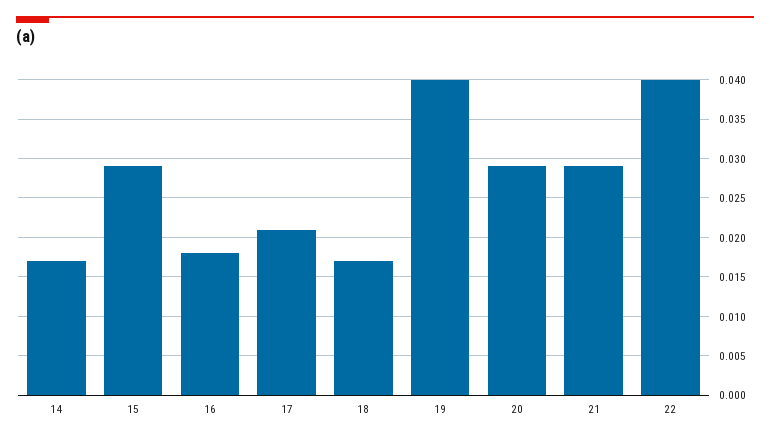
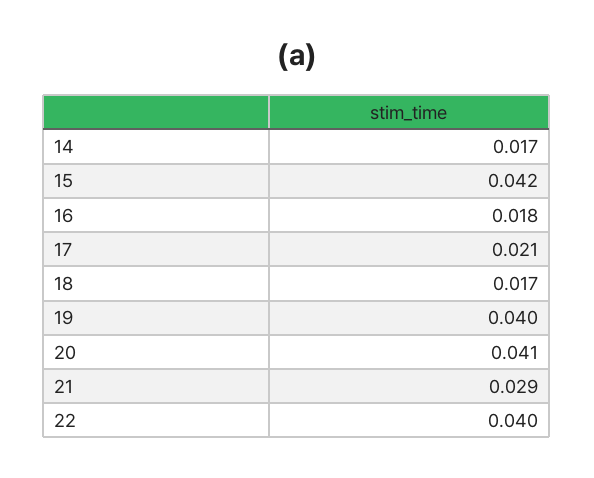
15: 0.029 -> 0.042
20: 0.029 -> 0.041

